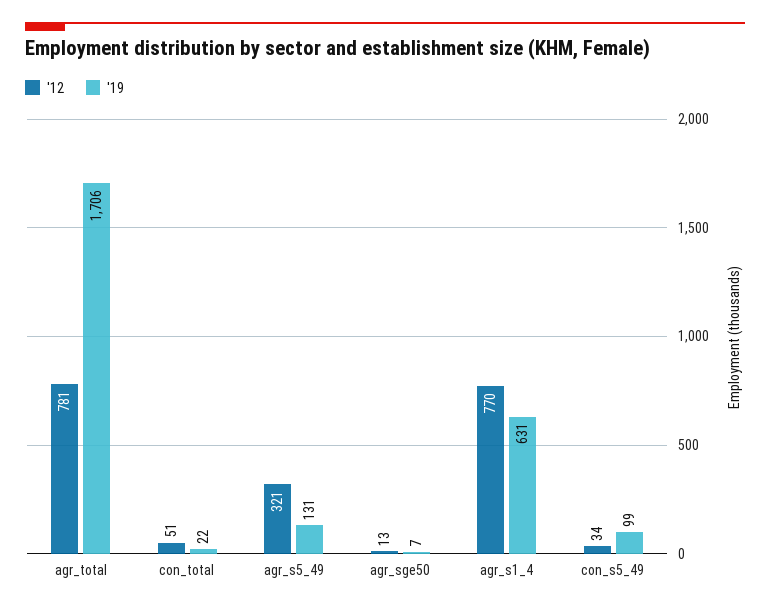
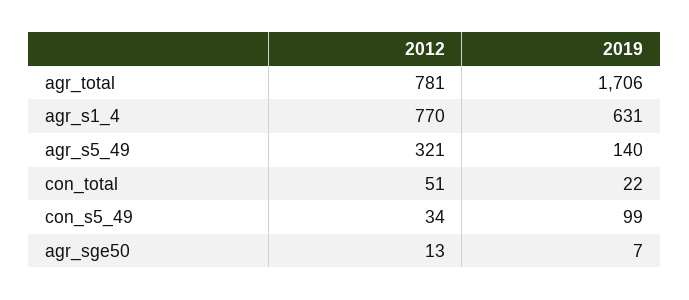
'19, agr_s5_49: 131 -> 140

